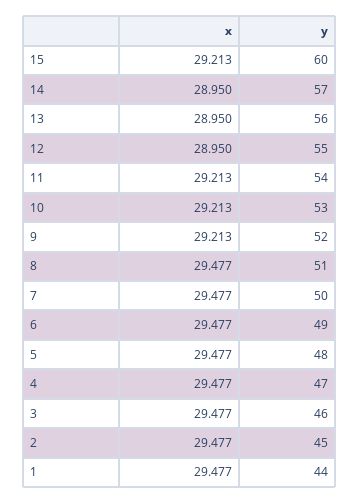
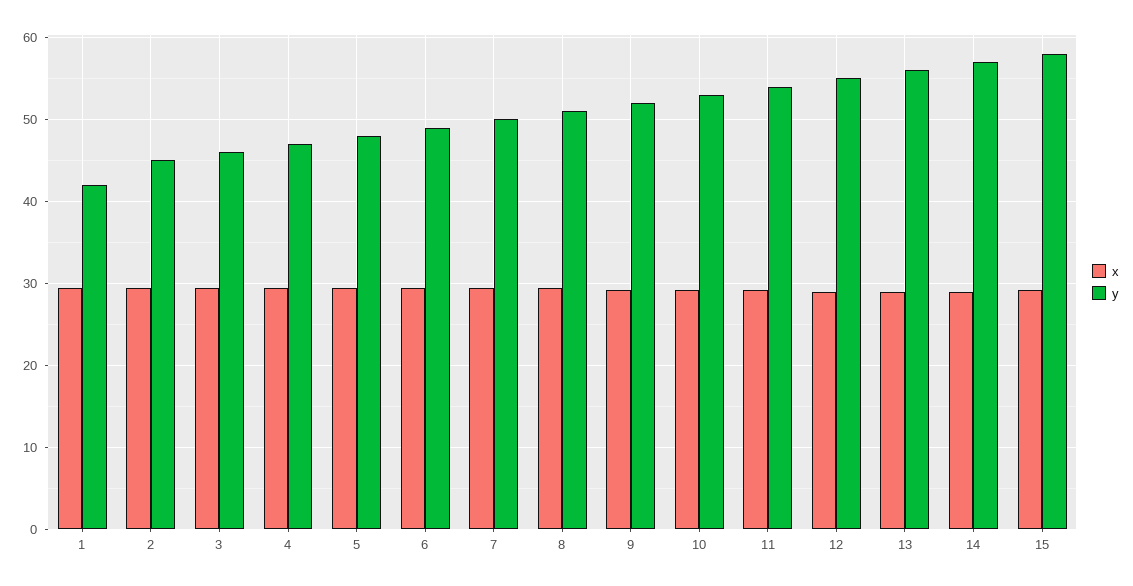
y, 15: 60 -> 58
y, 1: 44 -> 42

